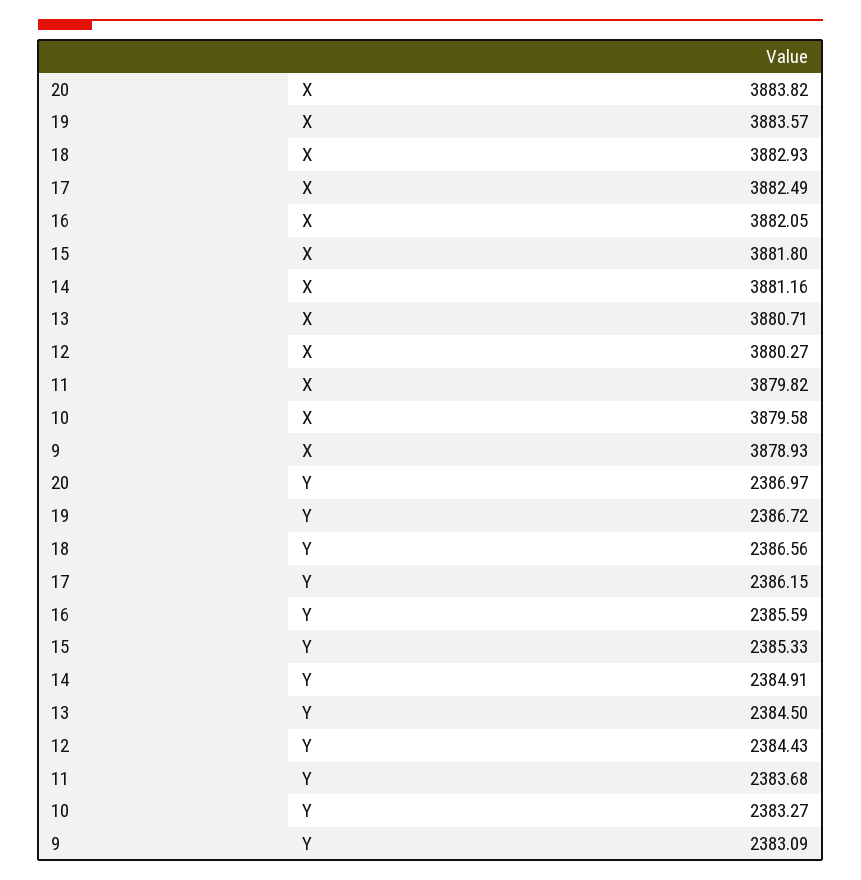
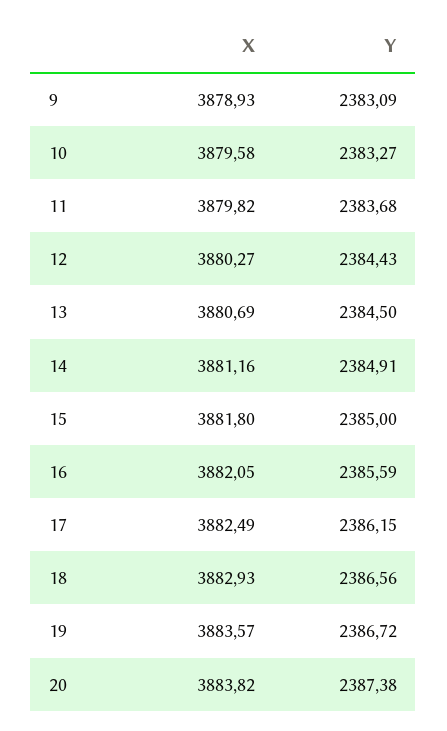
13, X: 3880.71 -> 3880.69
20, Y: 2386.97 -> 2387.38
15, Y: 2385.33 -> 2385

